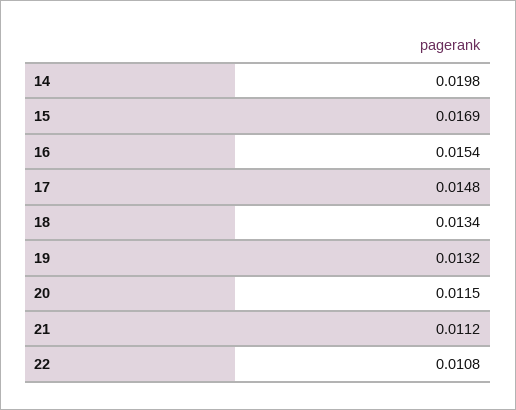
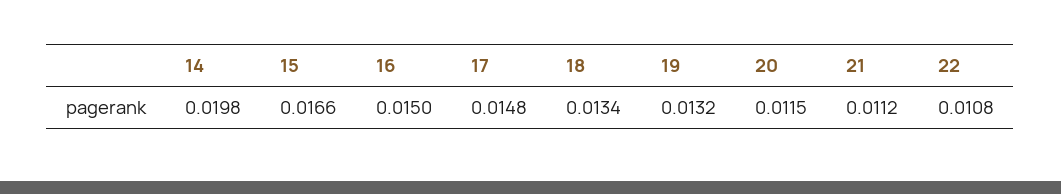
15: 0.0169 -> 0.0166
16: 0.0154 -> 0.015

